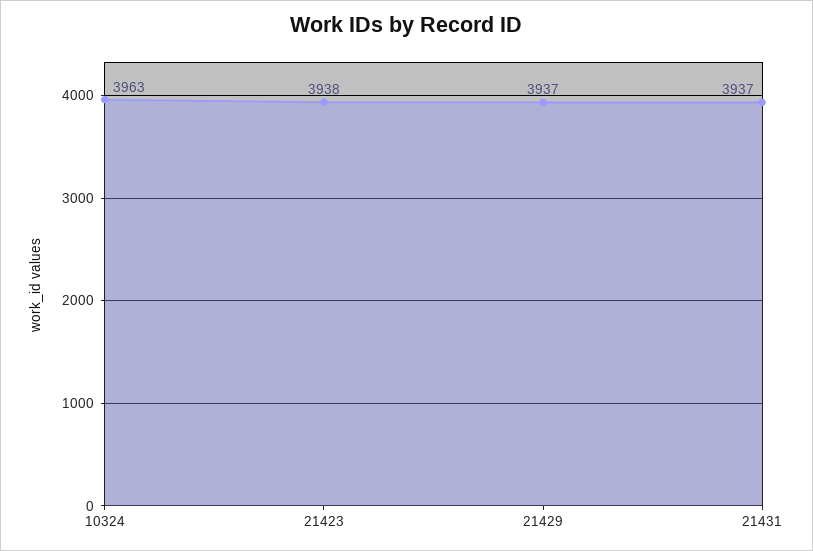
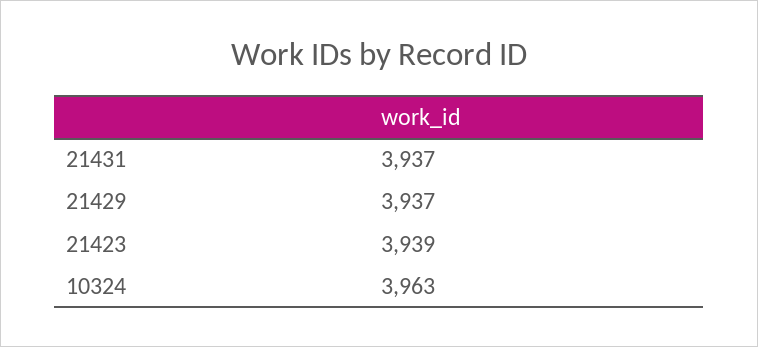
21423: 3938 -> 3939

